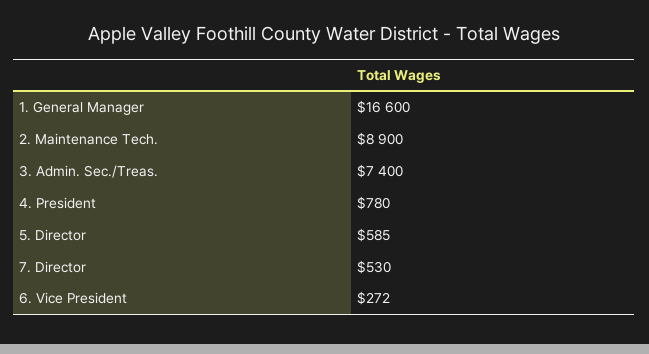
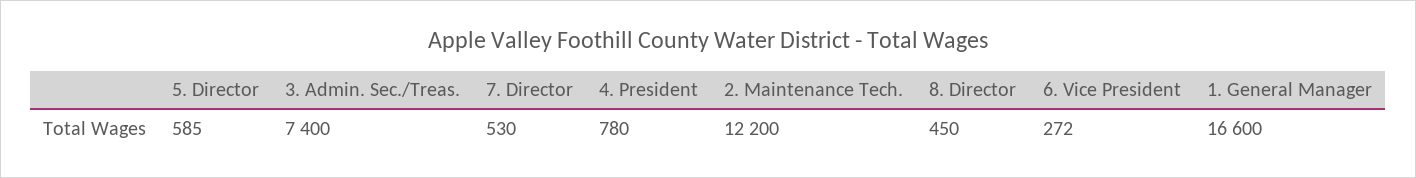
2. Maintenance Tech.: 8900 -> 12200
8. Director: none -> 450

